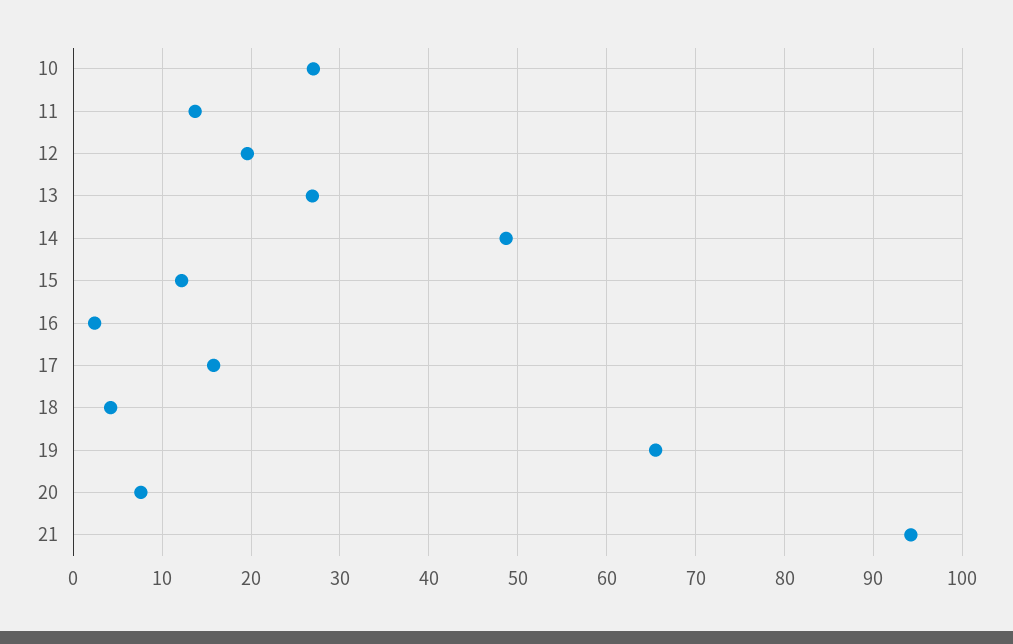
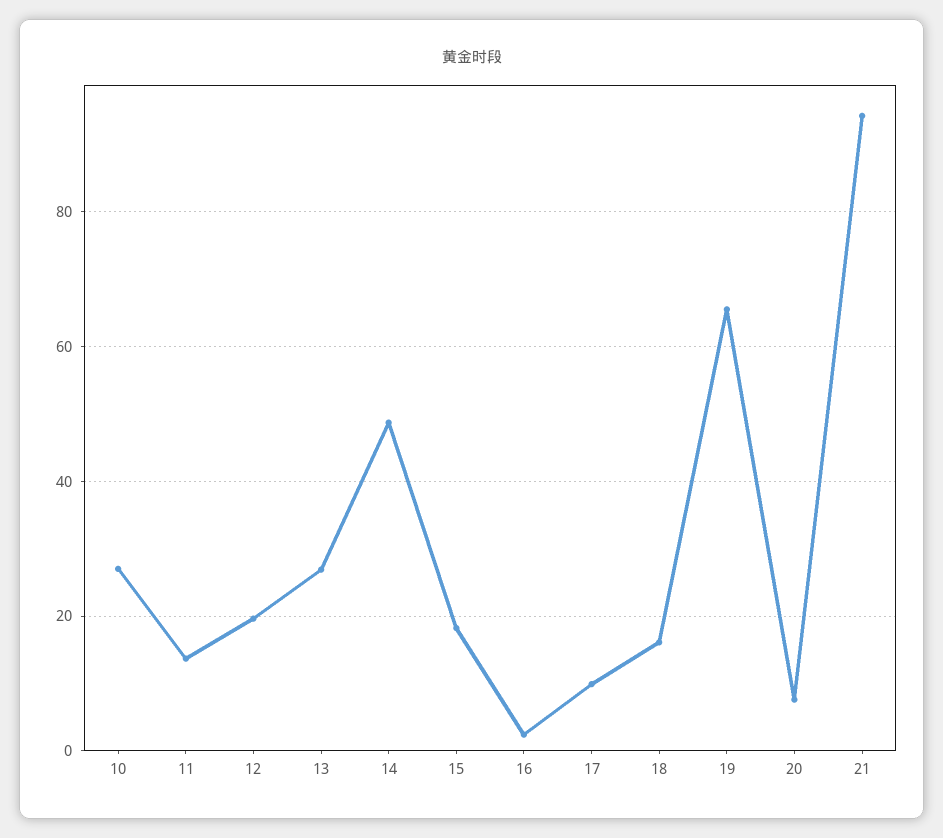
15: 12 -> 18
17: 16 -> 10
18: 4 -> 16

